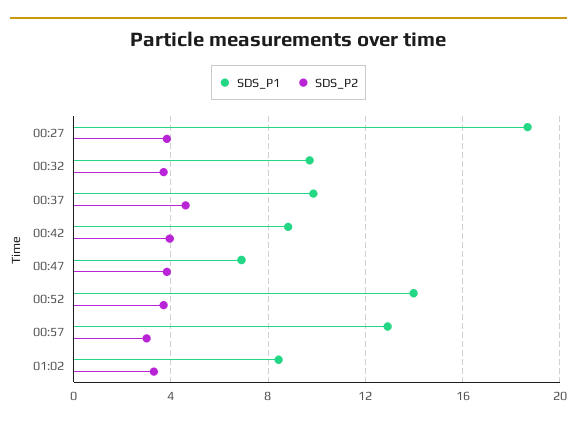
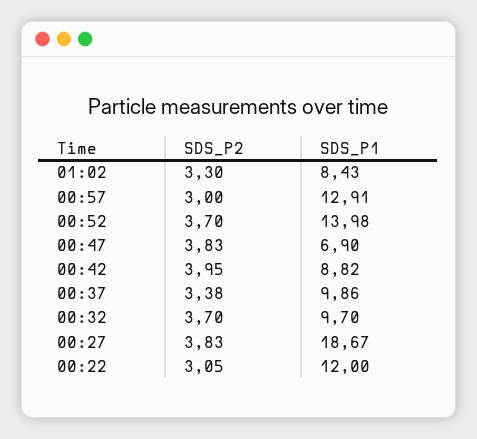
SDS_P2, 00:37: 4.5 -> 3.38
SDS_P2, 00:22: none -> 3.05
SDS_P1, 00:22: none -> 12

